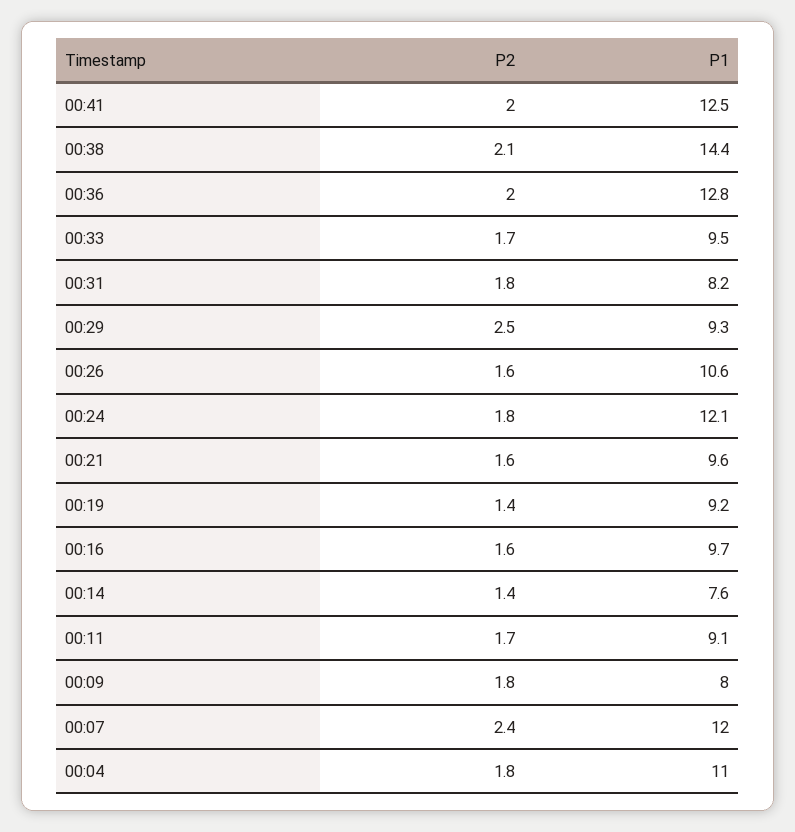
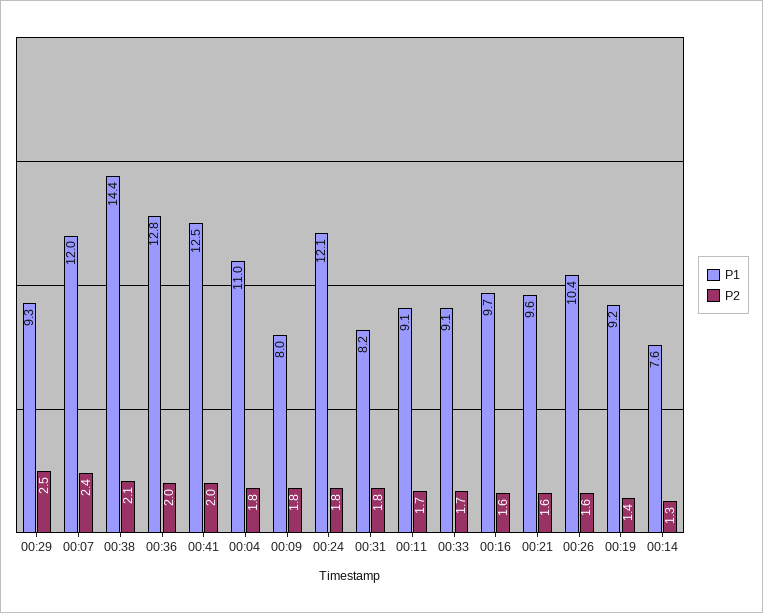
P1, 00:33: 9.5 -> 9.1
P1, 00:26: 10.6 -> 10.4
P2, 00:14: 1.4 -> 1.3

